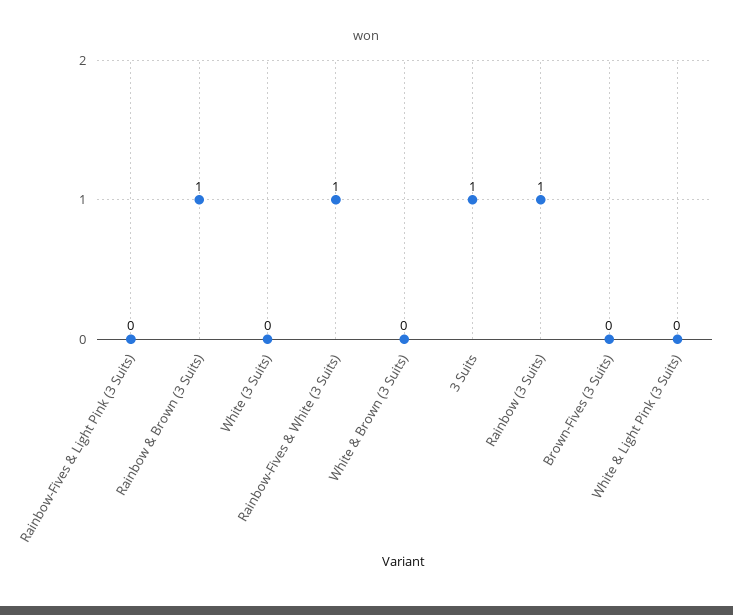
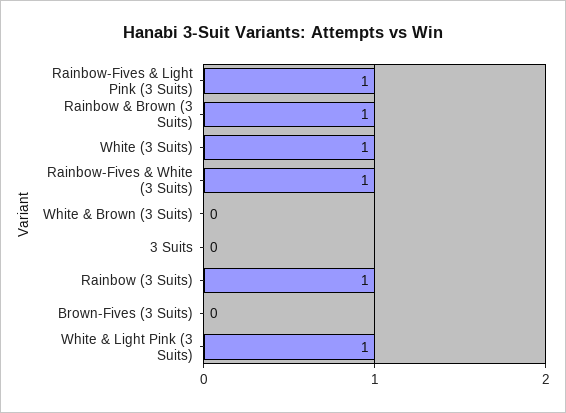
Rainbow-Fives & Light Pink (3 Suits): 0 -> 1
White (3 Suits): 0 -> 1
3 Suits: 1 -> 0
White & Light Pink (3 Suits): 0 -> 1

